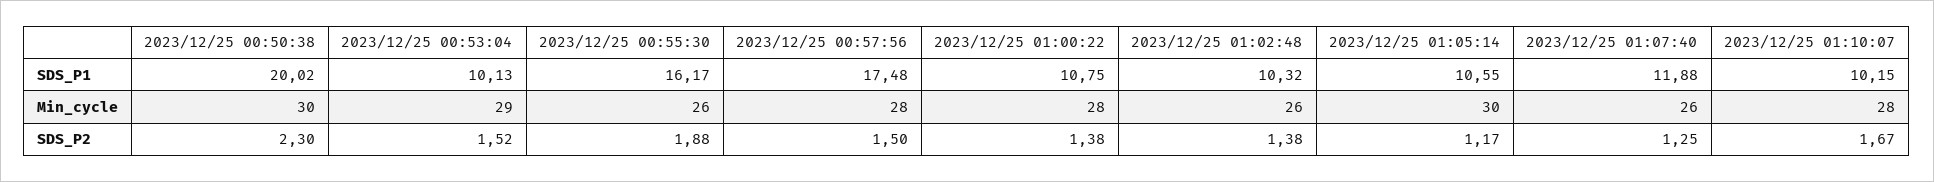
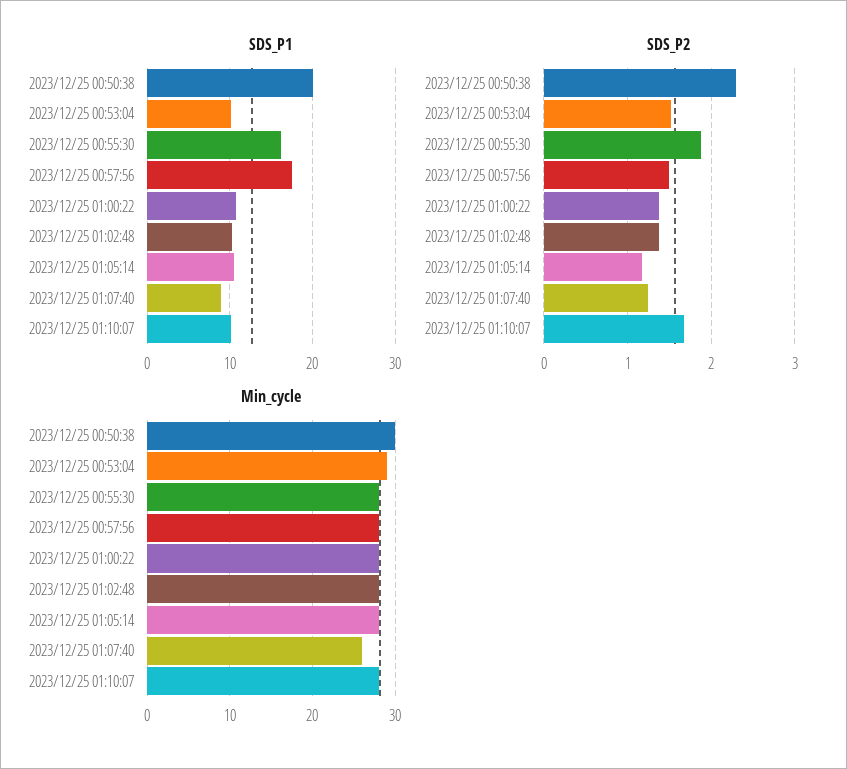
SDS_P1, 2023/12/25 01:07:40: 11.88 -> 9
Min_cycle, 2023/12/25 00:55:30: 26 -> 28
Min_cycle, 2023/12/25 01:02:48: 26 -> 28
Min_cycle, 2023/12/25 01:05:14: 30 -> 28

